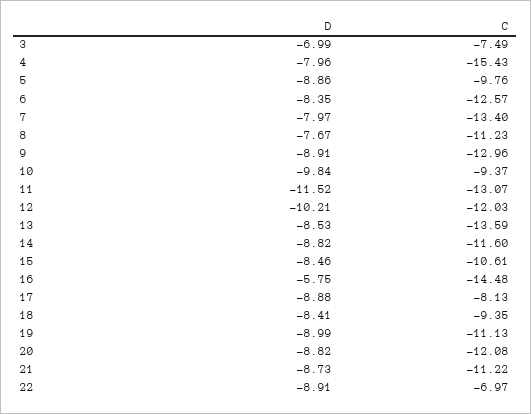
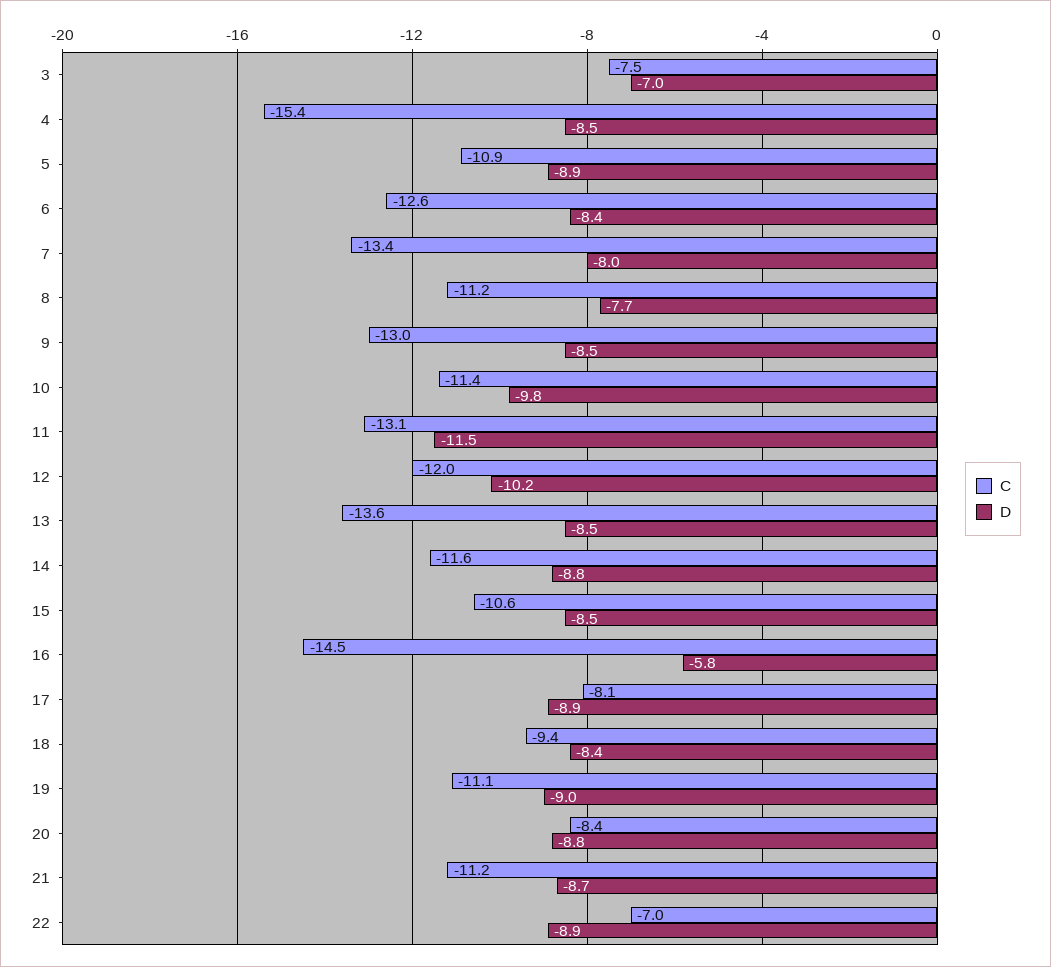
D, 4: -7.96 -> -8.5
C, 5: -9.76 -> -10.9
D, 9: -8.91 -> -8.5
C, 10: -9.37 -> -11.4
C, 20: -12.08 -> -8.4

